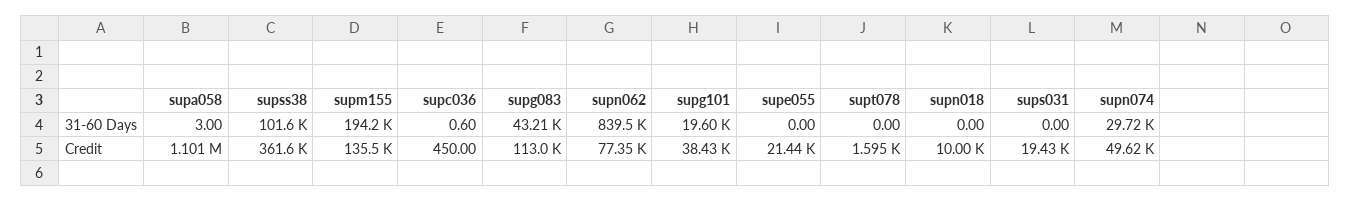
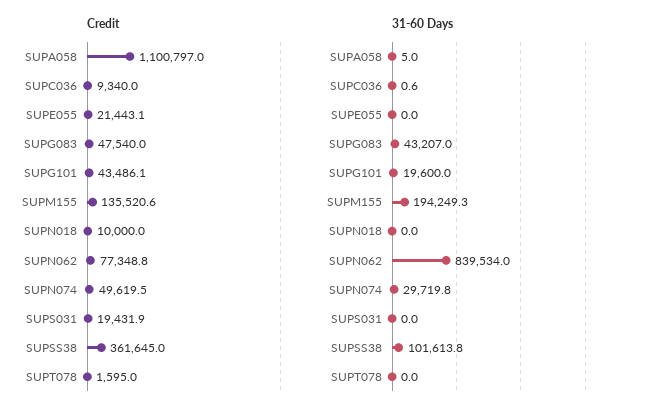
31-60 Days, supa058: 3 -> 5
Credit, supc036: 450 -> 9340
Credit, supg083: 113000 -> 47540
Credit, supg101: 38430 -> 43486.1

